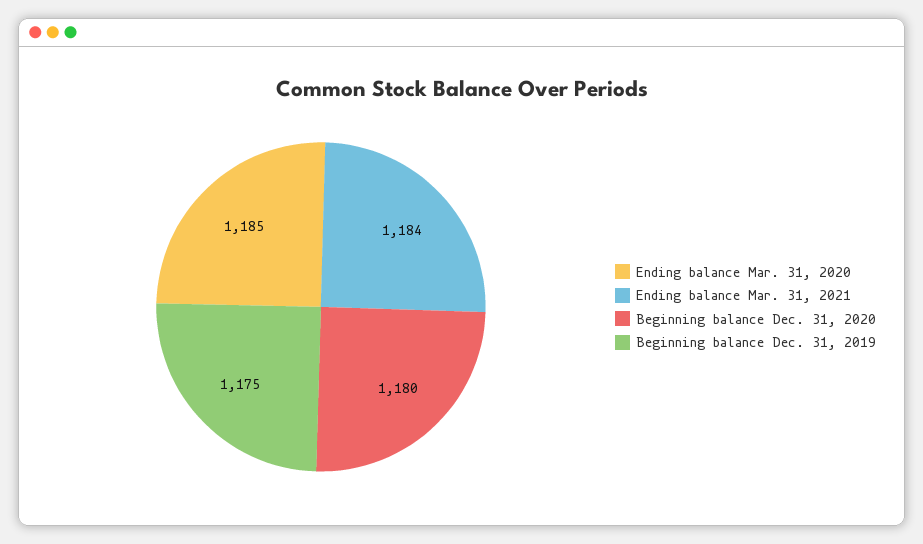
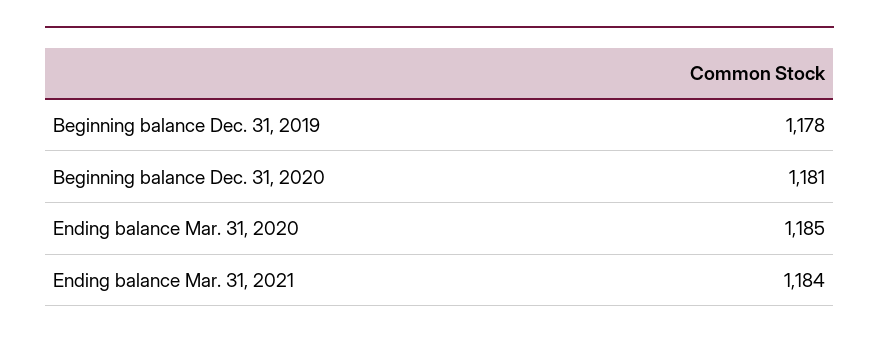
Beginning balance Dec. 31, 2020: 1180 -> 1181
Beginning balance Dec. 31, 2019: 1175 -> 1178

